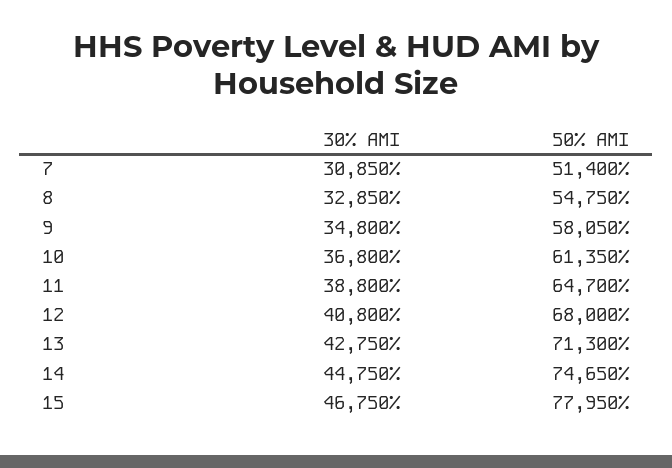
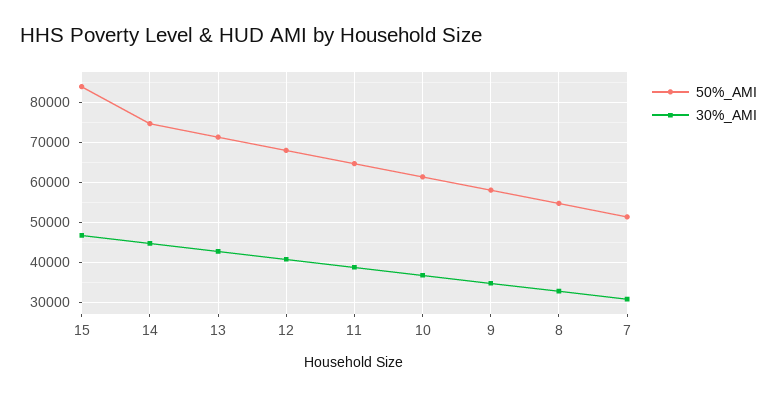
50% AMI, 15: 77950 -> 84000

